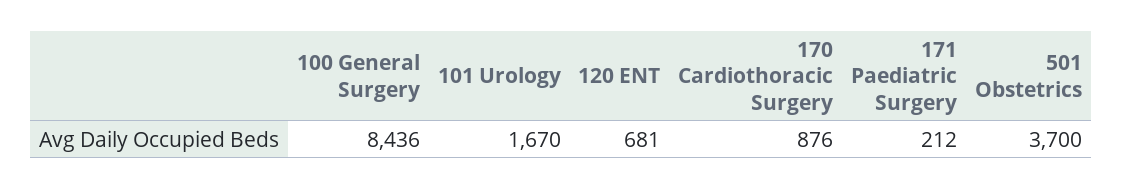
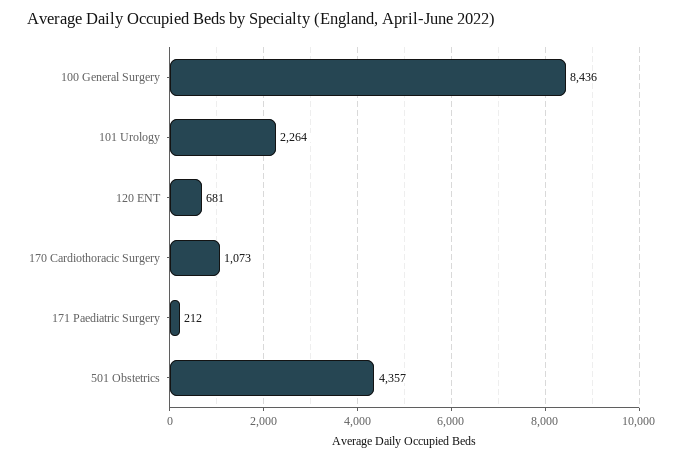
101 Urology: 1670 -> 2264
170 Cardiothoracic Surgery: 876 -> 1073
501 Obstetrics: 3700 -> 4357

